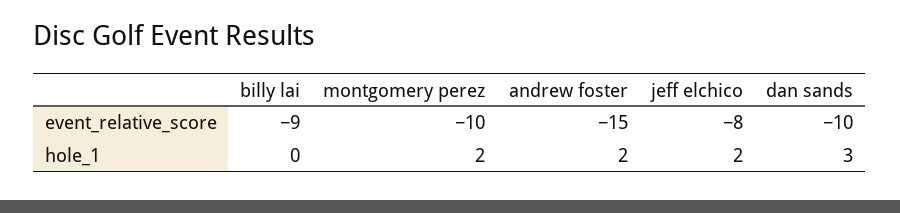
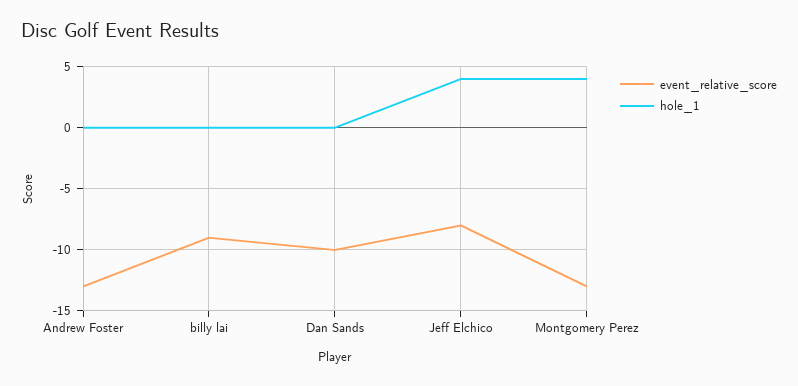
event_relative_score, montgomery perez: -10 -> -13
event_relative_score, andrew foster: -15 -> -13
hole_1, montgomery perez: 2 -> 4
hole_1, andrew foster: 2 -> 0
hole_1, jeff elchico: 2 -> 4
hole_1, dan sands: 3 -> 0

